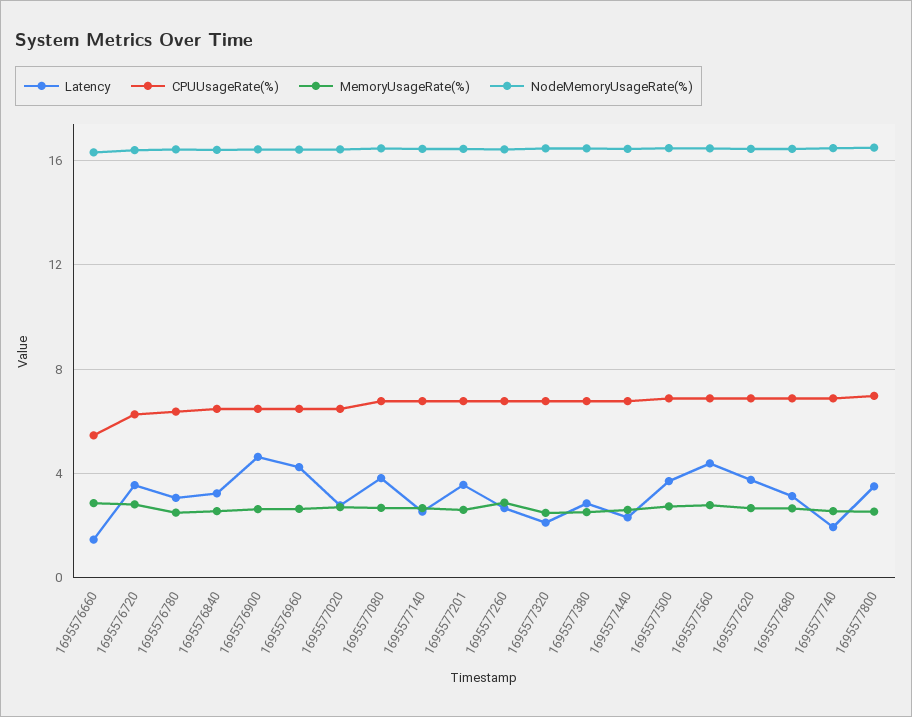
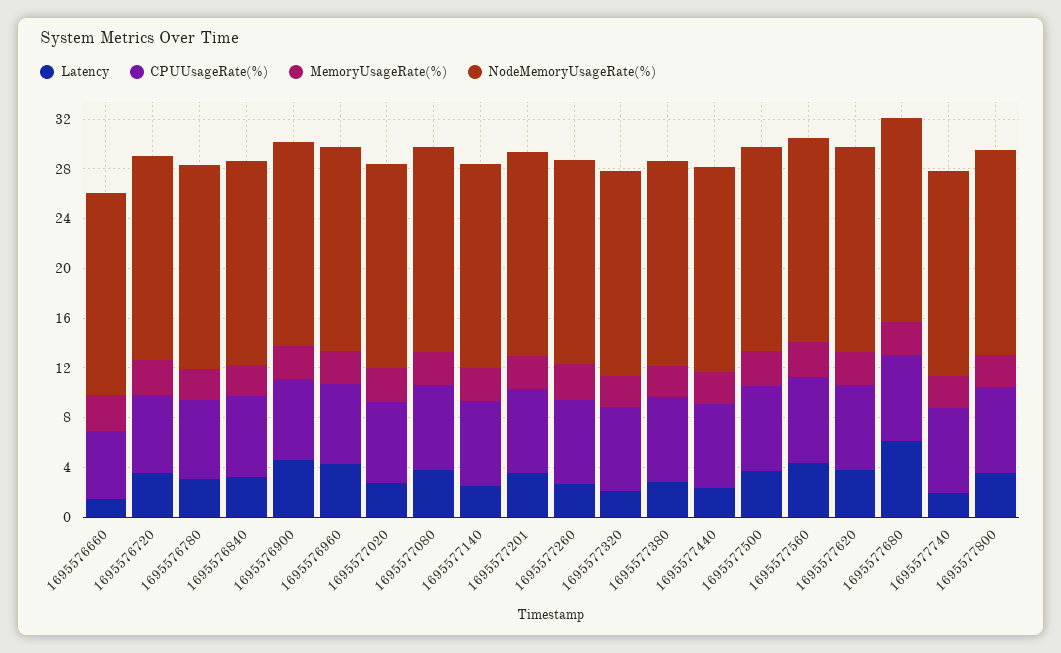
Latency, 1695577680: 3 -> 6

